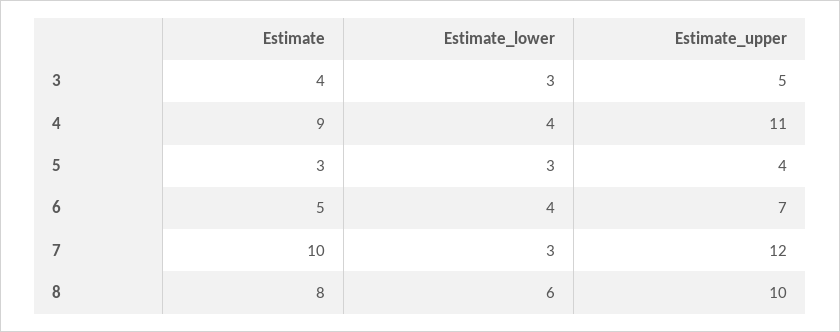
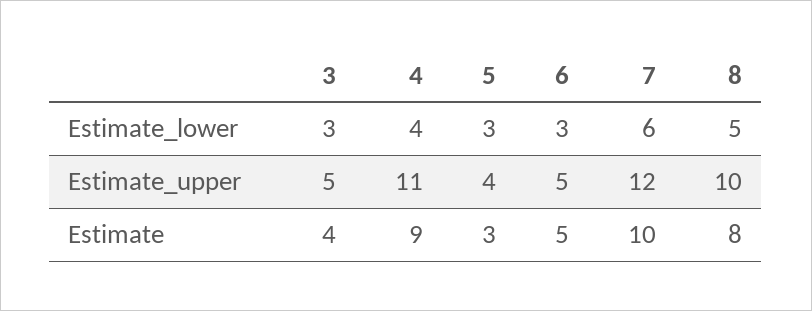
Estimate_lower, 6: 4 -> 3
Estimate_upper, 6: 7 -> 5
Estimate_lower, 7: 3 -> 6
Estimate_lower, 8: 6 -> 5

